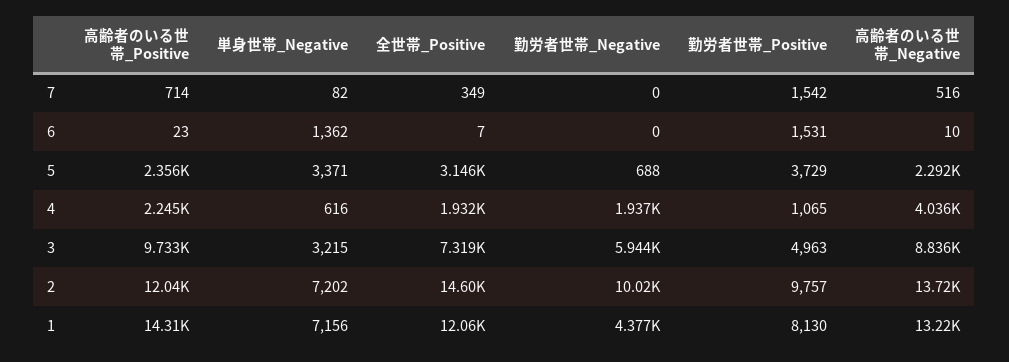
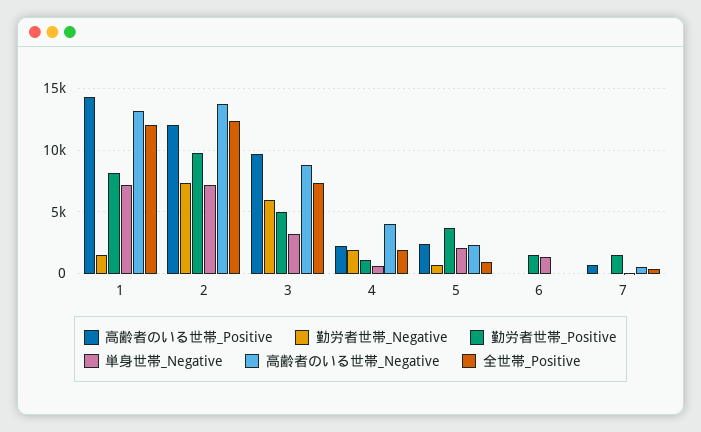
単身世帯_Negative, 5: 3371 -> 2000
全世帯_Positive, 5: 3146 -> 1000
全世帯_Positive, 2: 14600 -> 12500
勤労者世帯_Negative, 2: 10020 -> 7500
勤労者世帯_Negative, 1: 4377 -> 1500

